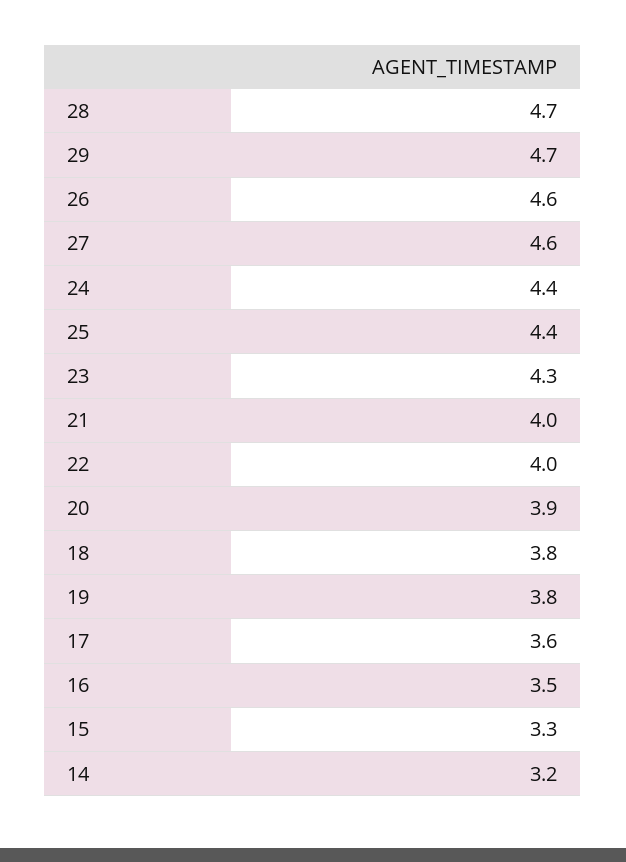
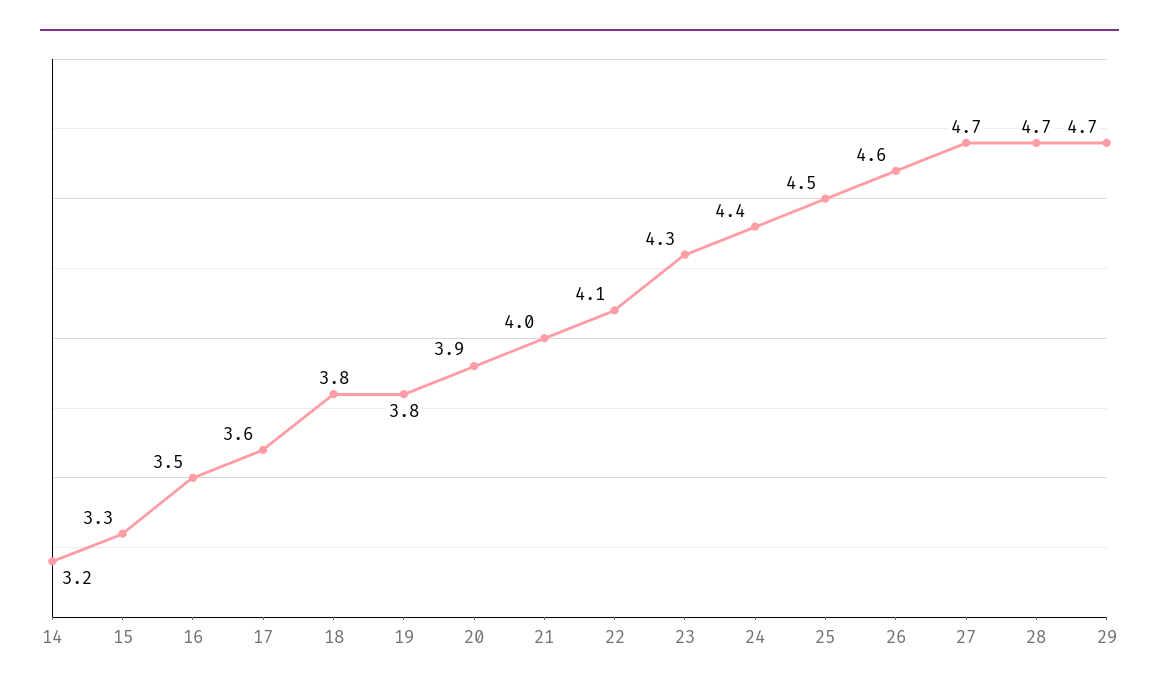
27: 4.6 -> 4.7
25: 4.4 -> 4.5
22: 4 -> 4.1

